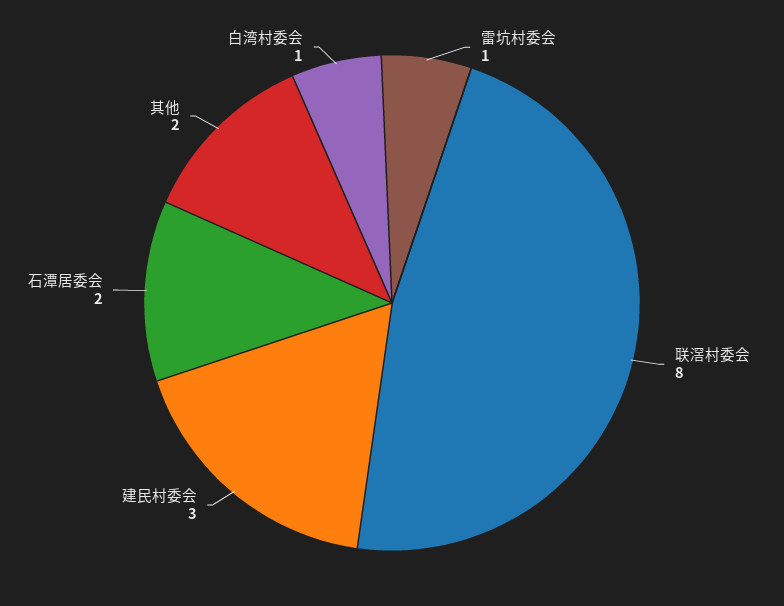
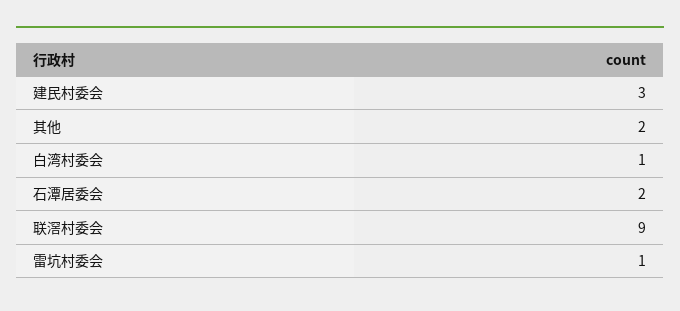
联滘村委会: 8 -> 9

